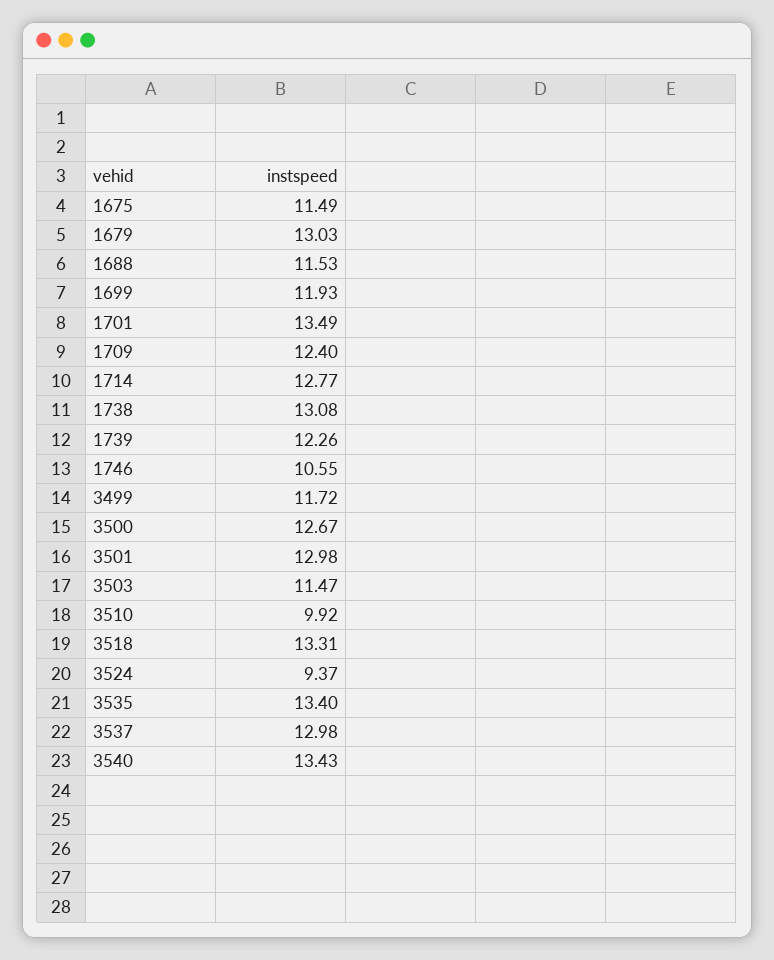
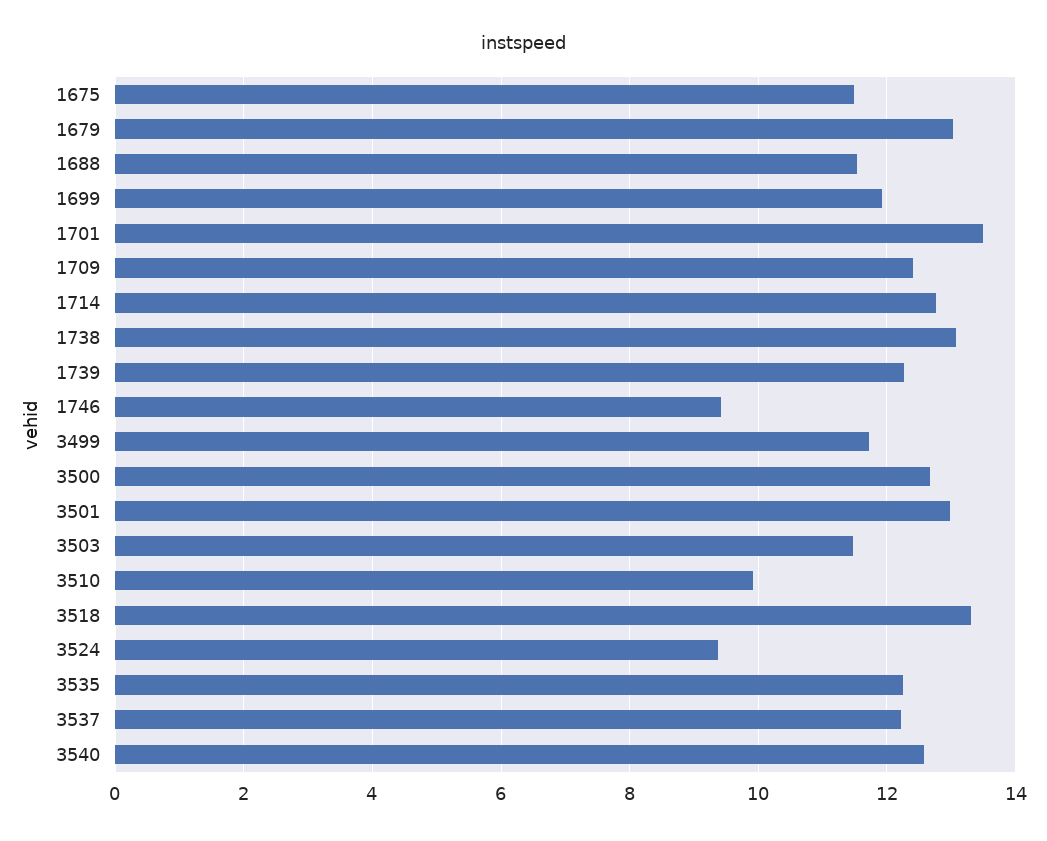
1746: 10.55 -> 9.4
3535: 13.4 -> 12.2
3537: 12.98 -> 12.2
3540: 13.43 -> 12.6

